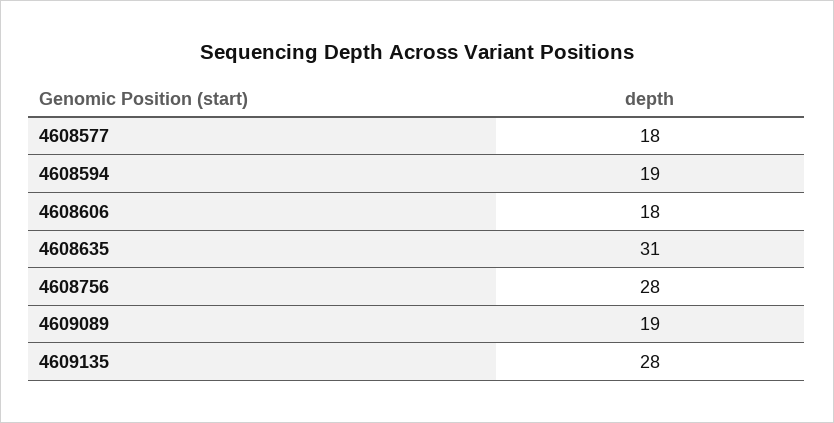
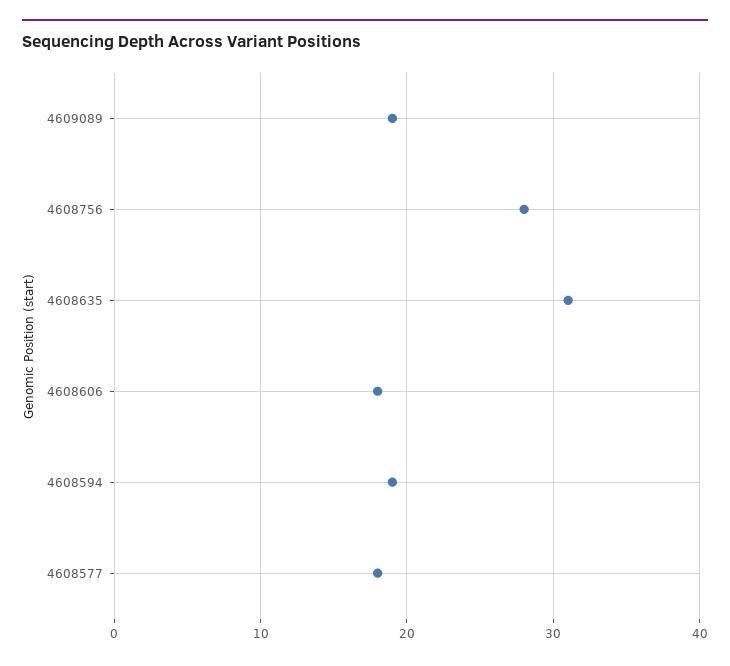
4609135: 28 -> none

